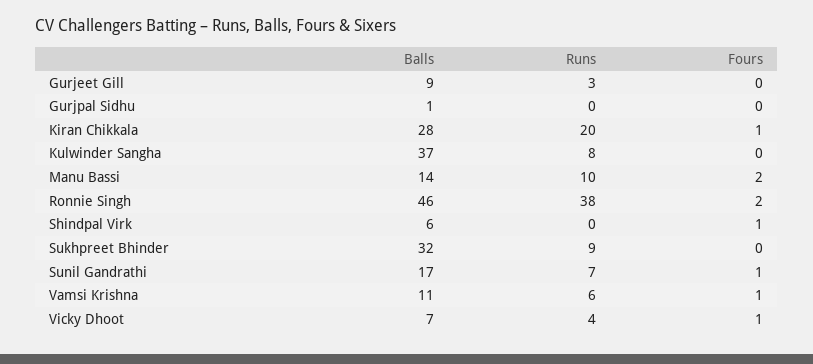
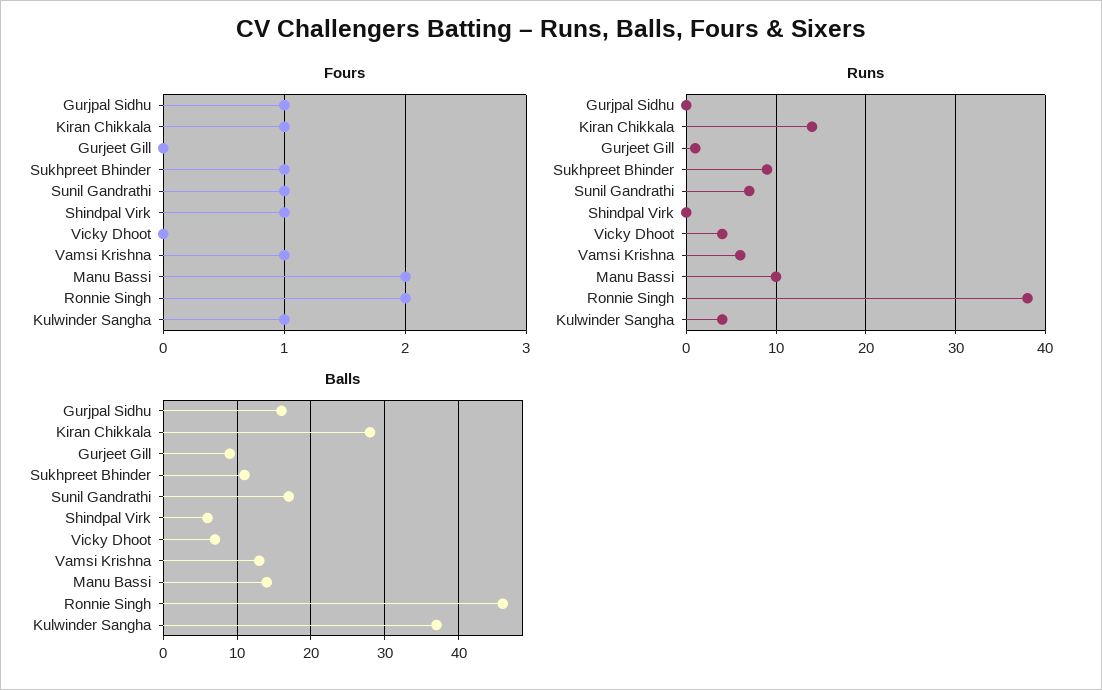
Runs, Gurjeet Gill: 3 -> 1
Balls, Gurjpal Sidhu: 1 -> 16
Fours, Gurjpal Sidhu: 0 -> 1
Runs, Kiran Chikkala: 20 -> 14
Runs, Kulwinder Sangha: 8 -> 4
Fours, Kulwinder Sangha: 0 -> 1
Balls, Sukhpreet Bhinder: 32 -> 11
Fours, Sukhpreet Bhinder: 0 -> 1
Balls, Vamsi Krishna: 11 -> 13
Fours, Vicky Dhoot: 1 -> 0

